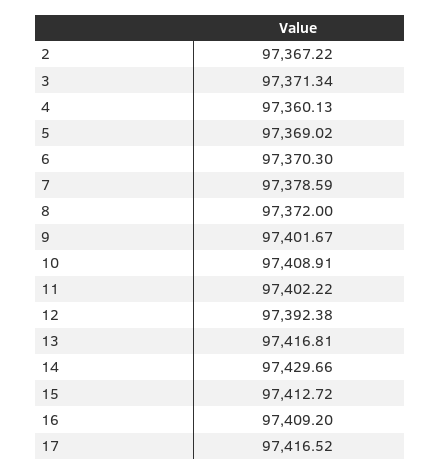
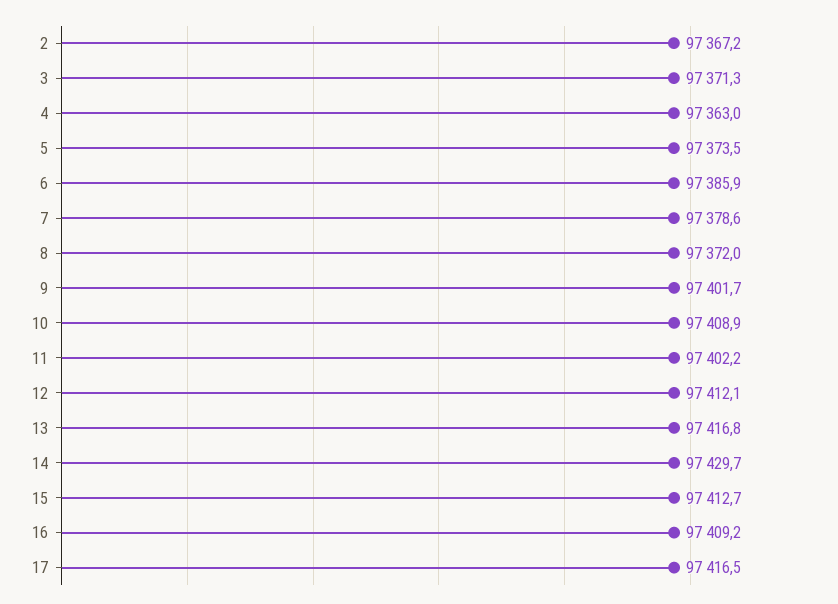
4: 97360.13 -> 97363
5: 97369.02 -> 97373.5
6: 97370.3 -> 97385.9
12: 97392.38 -> 97412.1

